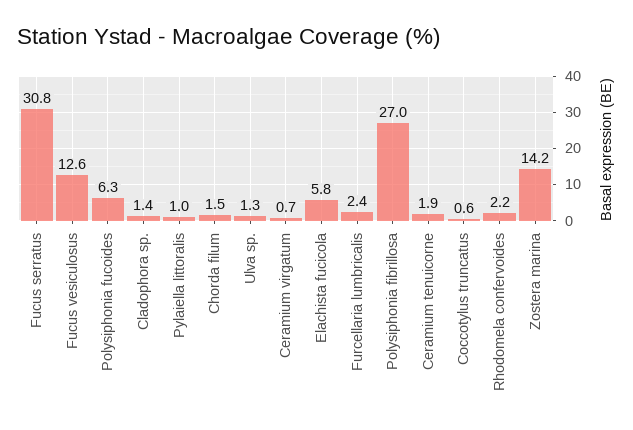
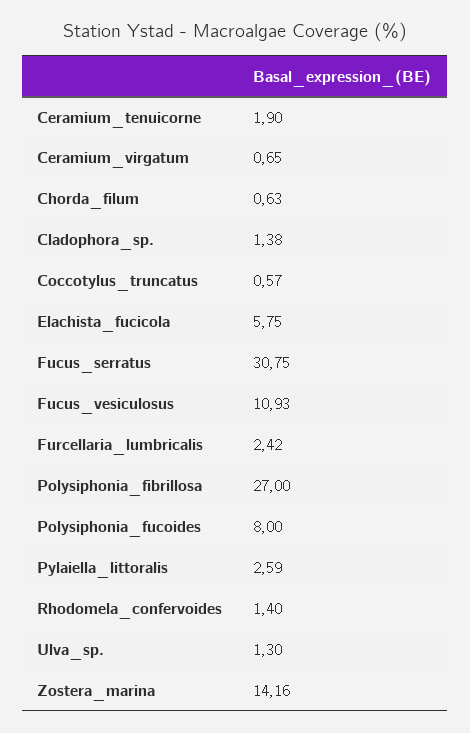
Fucus vesiculosus: 12.6 -> 10.93
Polysiphonia fucoides: 6.3 -> 8
Pylaiella littoralis: 1 -> 2.59
Chorda filum: 1.5 -> 0.63
Rhodomela confervoides: 2.2 -> 1.4

